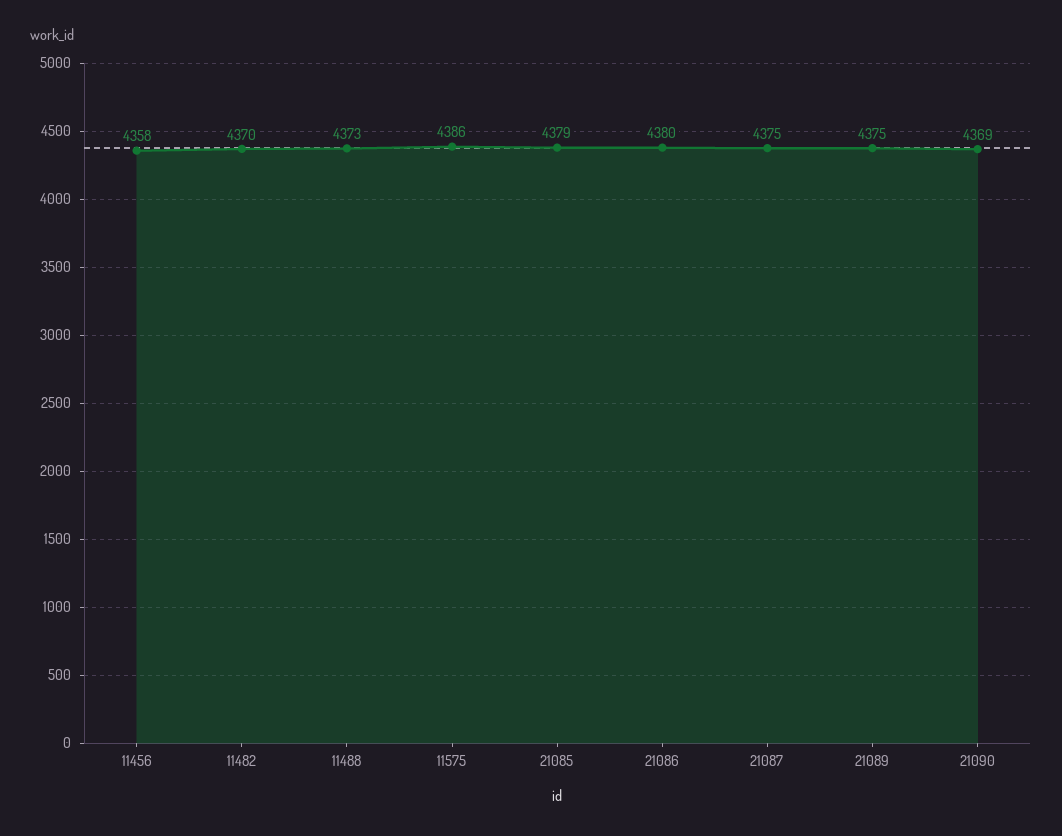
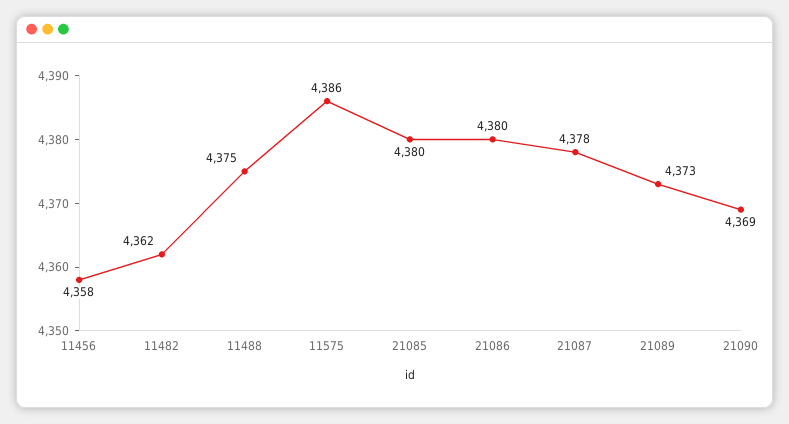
11482: 4370 -> 4362
11488: 4373 -> 4375
21085: 4379 -> 4380
21087: 4375 -> 4378
21089: 4375 -> 4373

